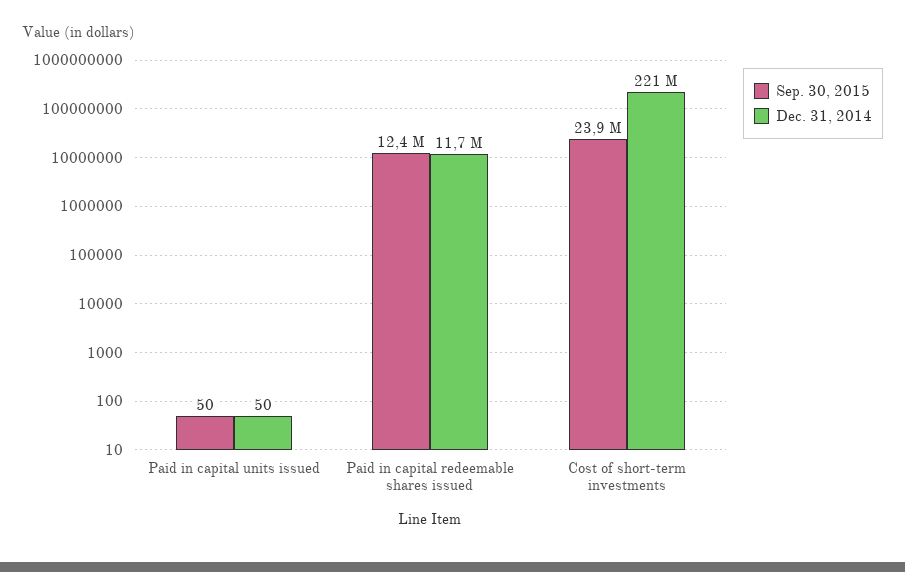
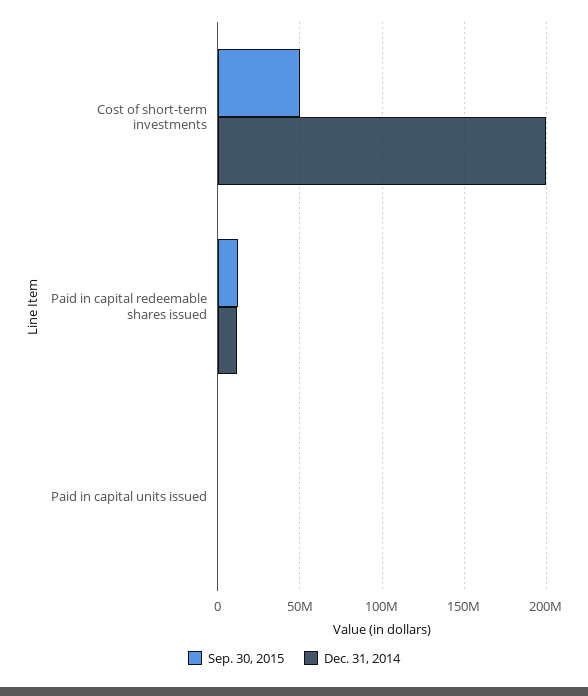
Sep. 30, 2015, Cost of short-term investments: 23900000 -> 50000000
Dec. 31, 2014, Cost of short-term investments: 221000000 -> 200000000

